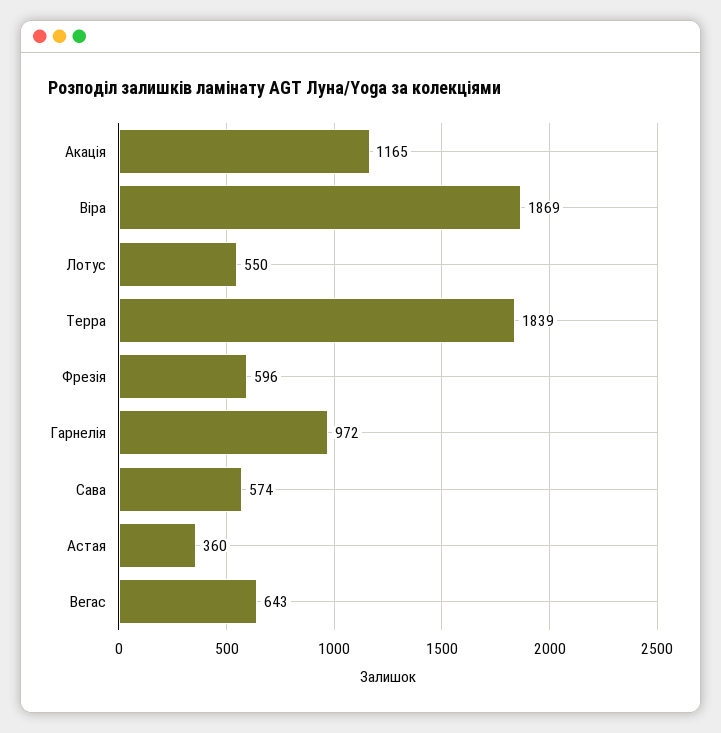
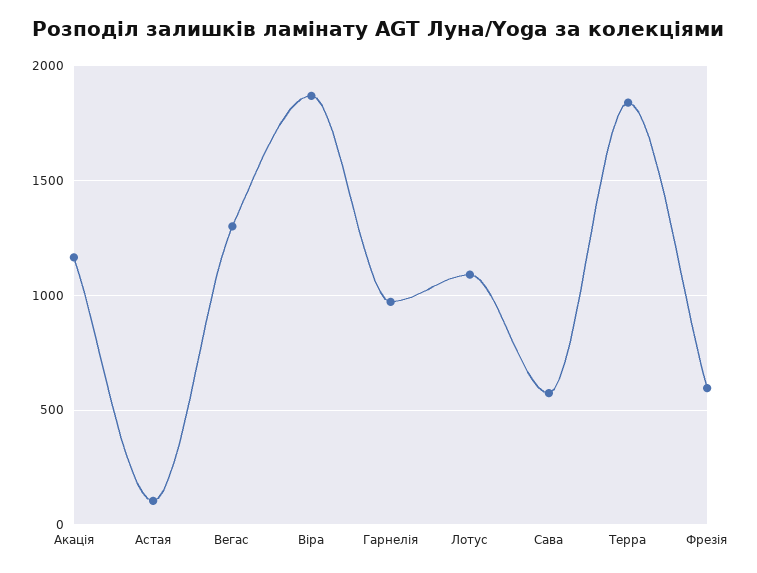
Лотус: 550 -> 1100
Астая: 360 -> 100
Вегас: 643 -> 1300

